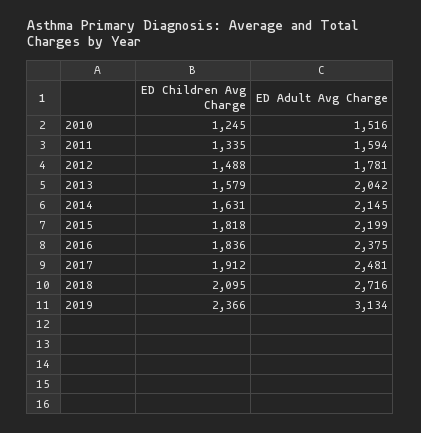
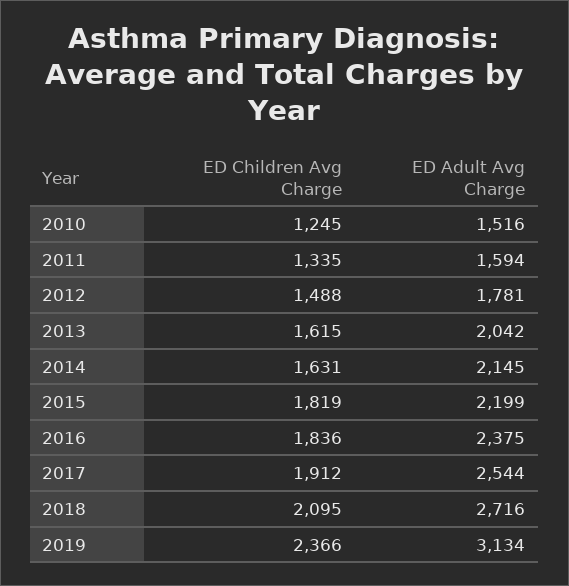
ED Children Avg Charge, 2013: 1579 -> 1615
ED Children Avg Charge, 2015: 1818 -> 1819
ED Adult Avg Charge, 2017: 2481 -> 2544

